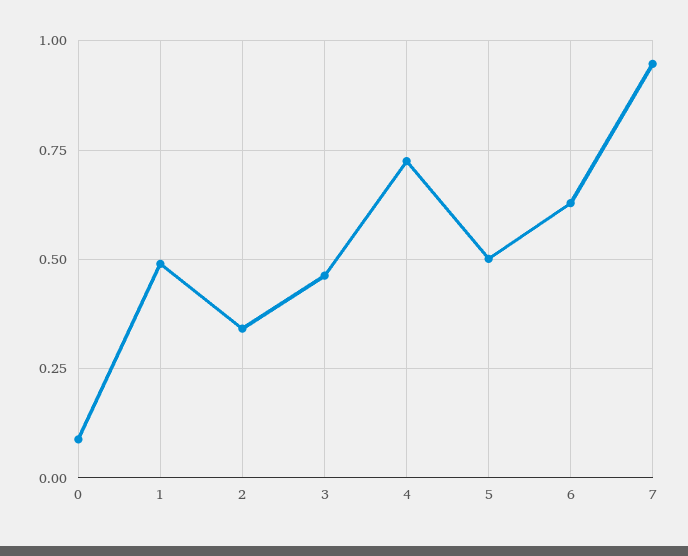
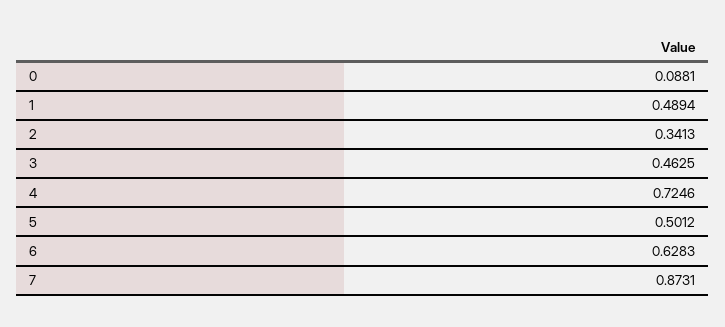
7: 0.95 -> 0.8731

